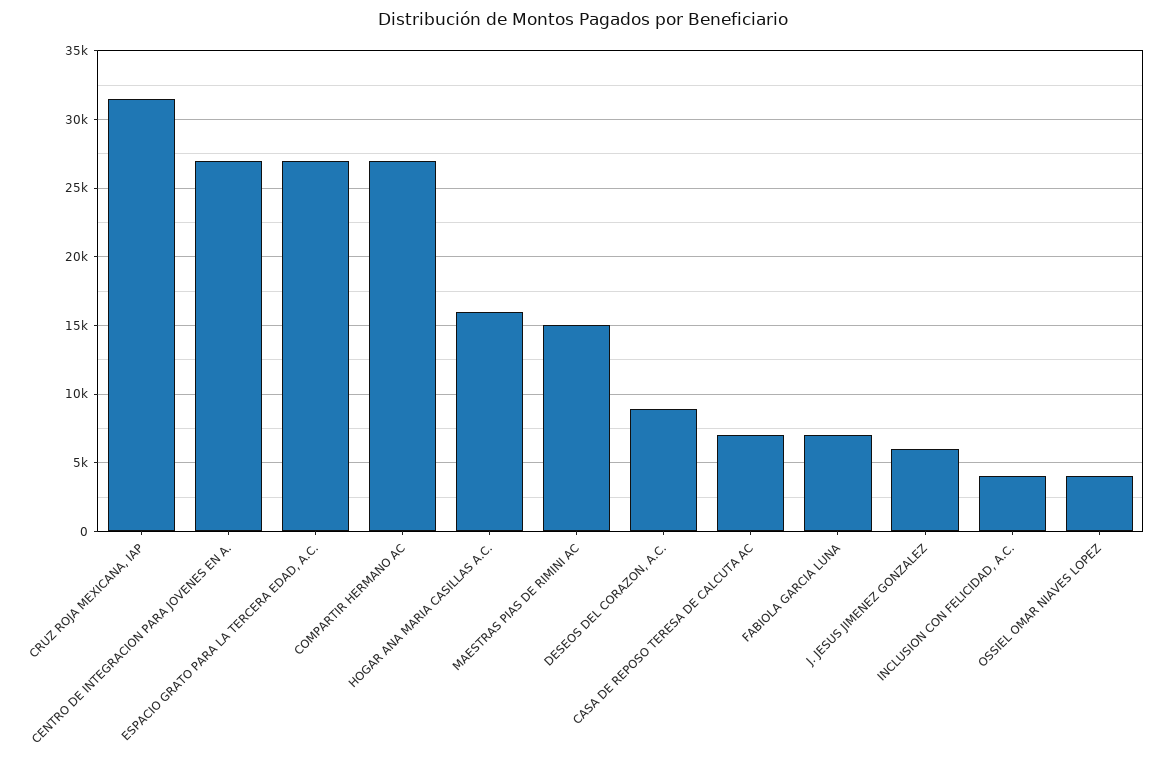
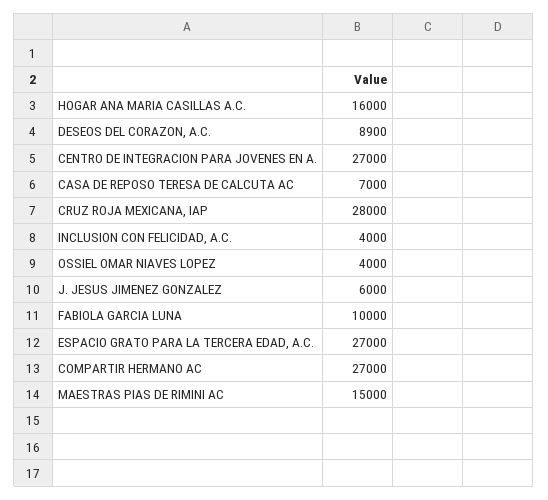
CRUZ ROJA MEXICANA, IAP: 31500 -> 28000
FABIOLA GARCIA LUNA: 7000 -> 10000

